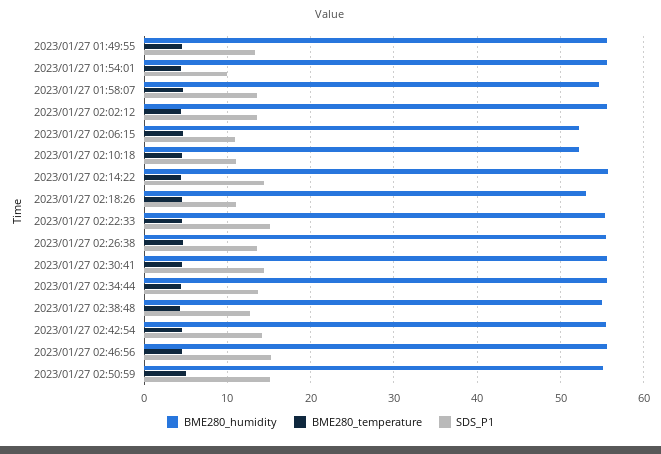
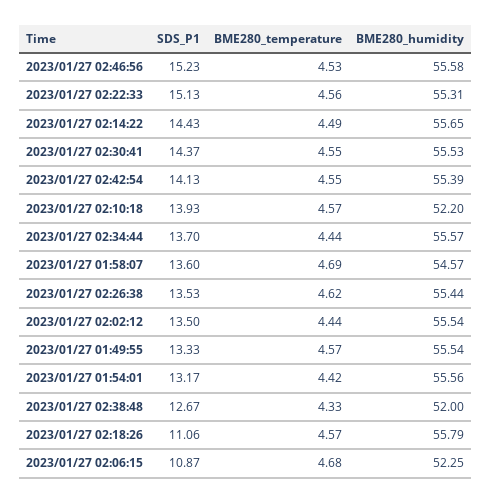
SDS_P1, 2023/01/27 01:54:01: 10 -> 13.17
SDS_P1, 2023/01/27 02:10:18: 11 -> 13.93
BME280_humidity, 2023/01/27 02:18:26: 53 -> 55.79
BME280_humidity, 2023/01/27 02:38:48: 55 -> 52
BME280_humidity, 2023/01/27 02:50:59: 55 -> none
BME280_temperature, 2023/01/27 02:50:59: 5 -> none
SDS_P1, 2023/01/27 02:50:59: 15 -> none

